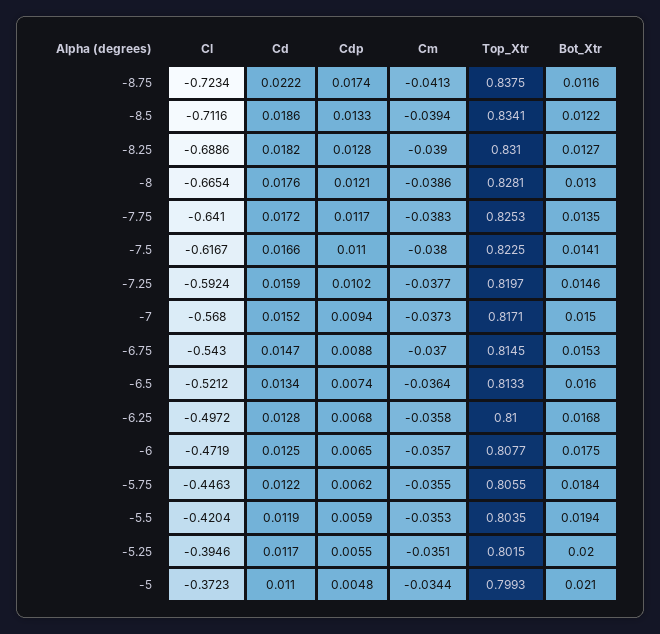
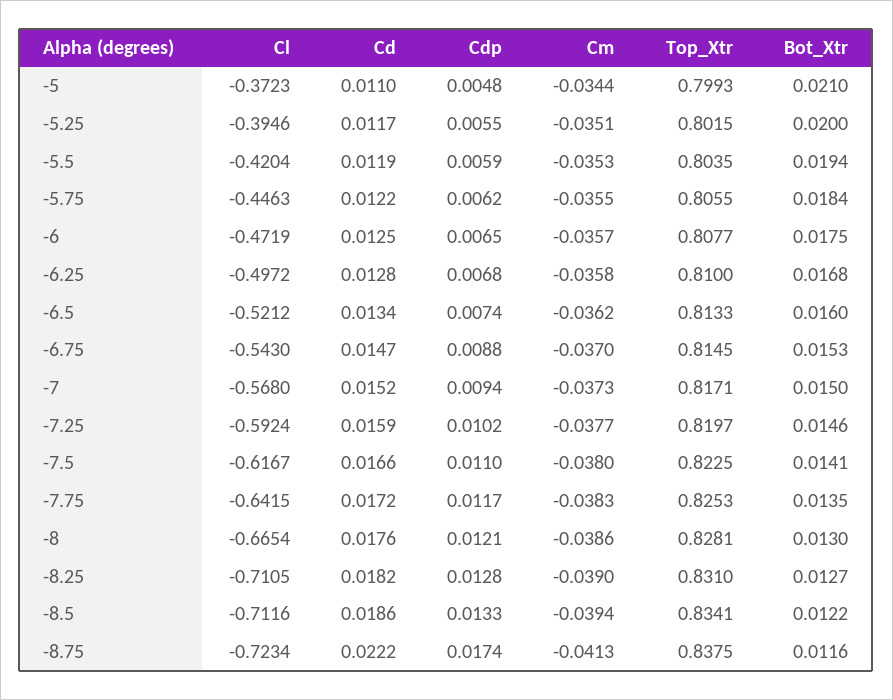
Cl, -8.25: -0.6886 -> -0.7105
Cl, -7.75: -0.641 -> -0.6415
Cm, -6.5: -0.0364 -> -0.0362

